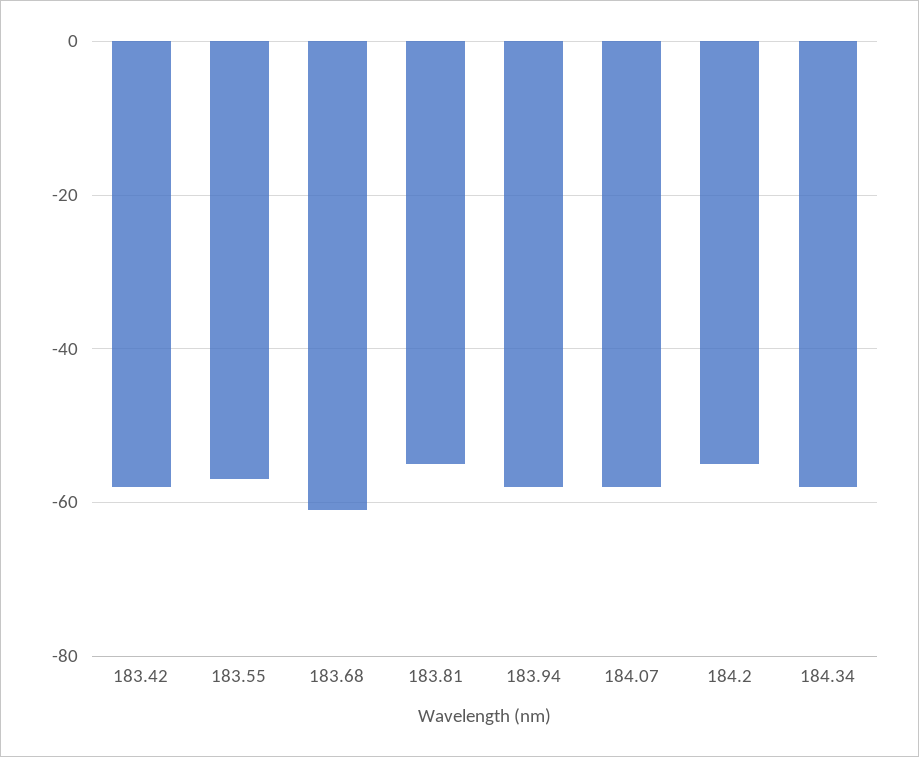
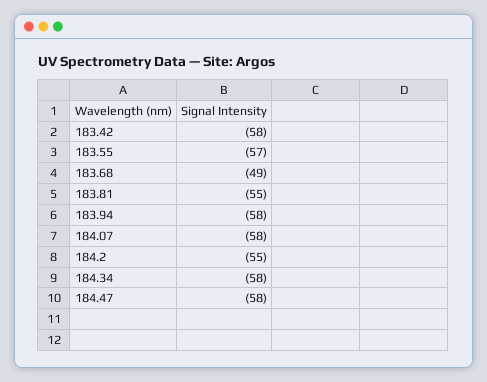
183.68: -60 -> -49
184.47: none -> -58

